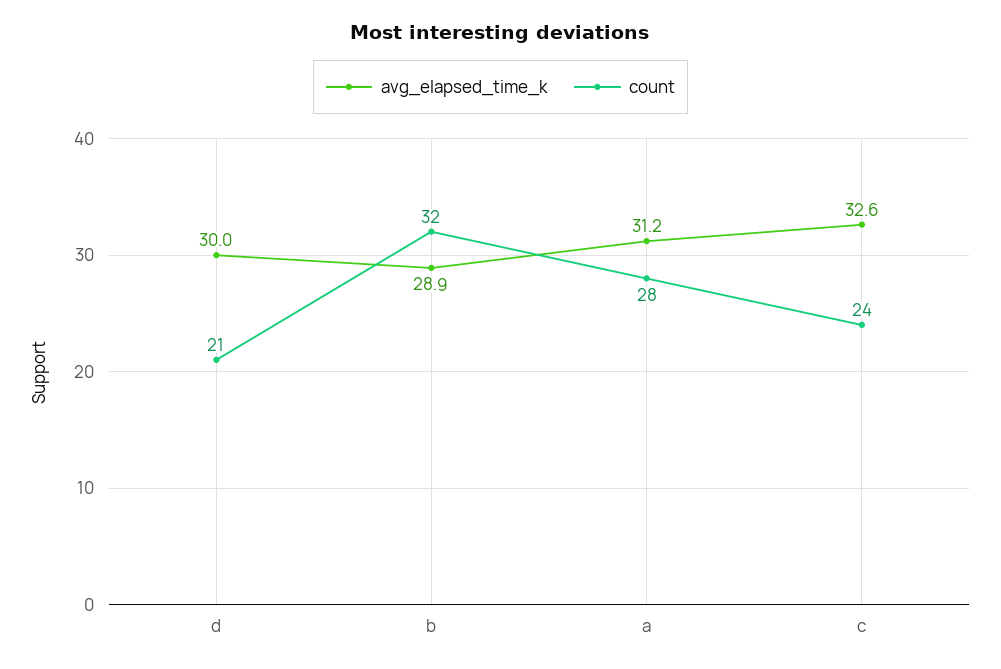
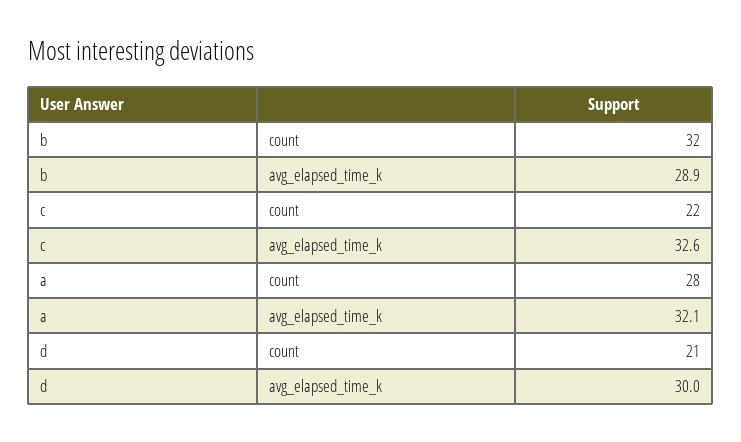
avg_elapsed_time_k, a: 31.2 -> 32.1
count, c: 24 -> 22

